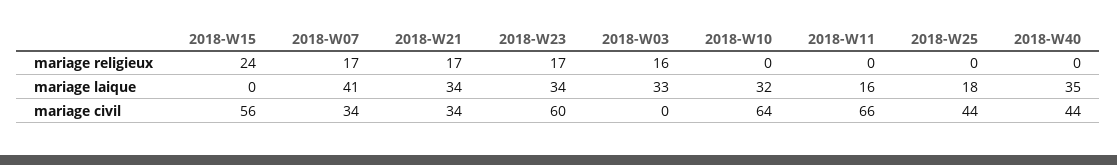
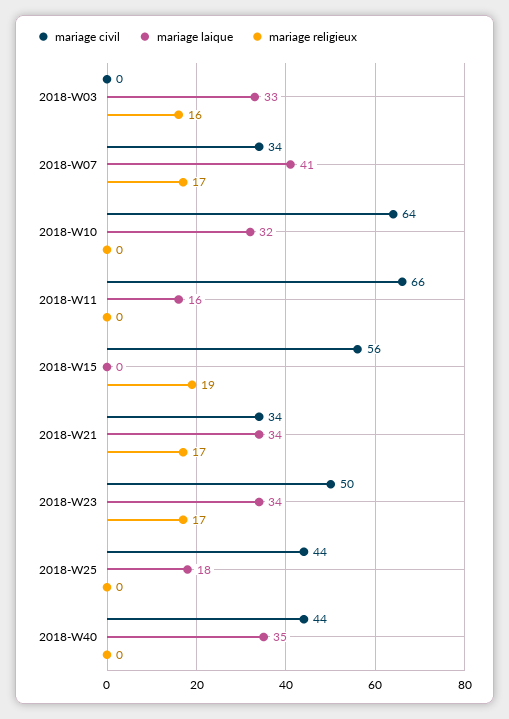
mariage religieux, 2018-W15: 24 -> 19
mariage civil, 2018-W23: 60 -> 50

